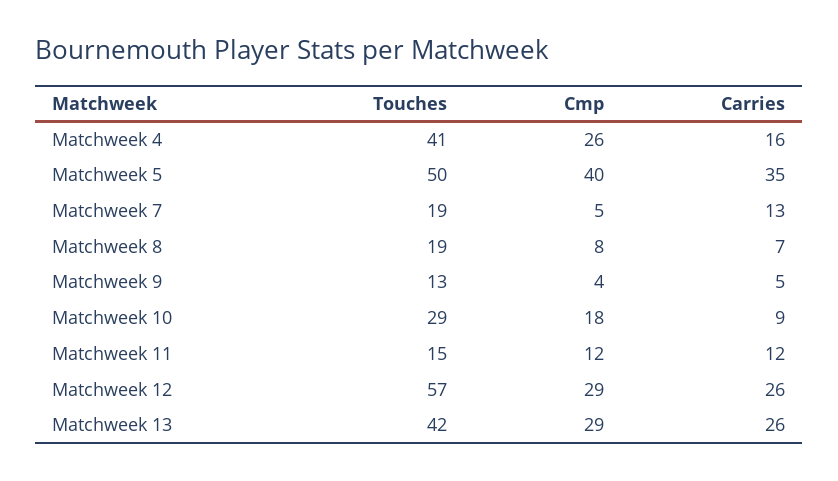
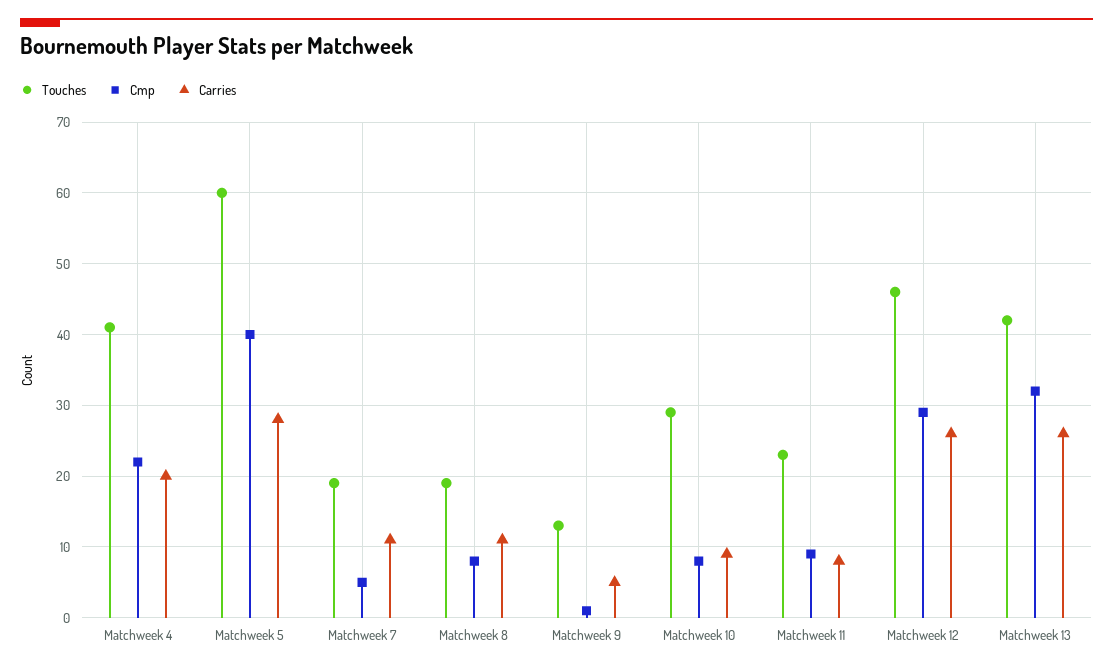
Cmp, Matchweek 4: 26 -> 22
Carries, Matchweek 4: 16 -> 20
Touches, Matchweek 5: 50 -> 60
Carries, Matchweek 5: 35 -> 28
Carries, Matchweek 7: 13 -> 11
Carries, Matchweek 8: 7 -> 11
Cmp, Matchweek 9: 4 -> 1
Cmp, Matchweek 10: 18 -> 8
Touches, Matchweek 11: 15 -> 23
Cmp, Matchweek 11: 12 -> 9
Carries, Matchweek 11: 12 -> 8
Touches, Matchweek 12: 57 -> 46
Cmp, Matchweek 13: 29 -> 32

